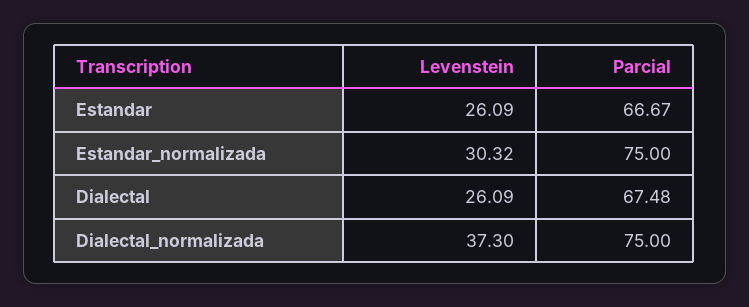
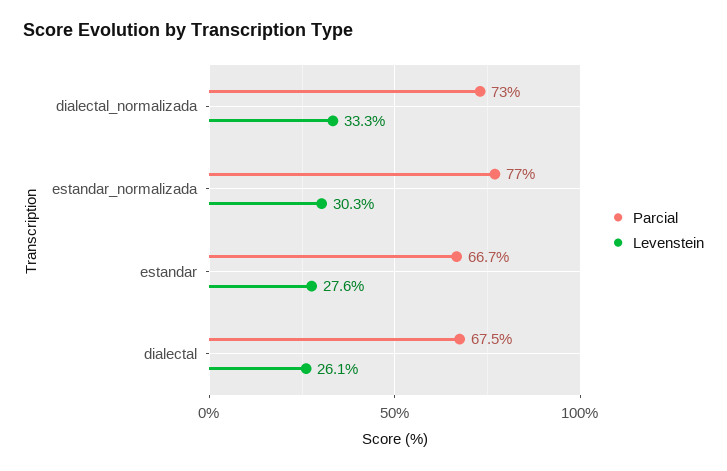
Levenstein, Estandar: 26.09 -> 27.6
Parcial, Estandar_normalizada: 75 -> 77
Levenstein, Dialectal_normalizada: 37.3 -> 33.3
Parcial, Dialectal_normalizada: 75 -> 73

